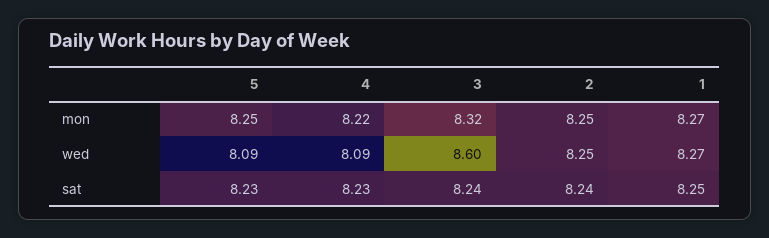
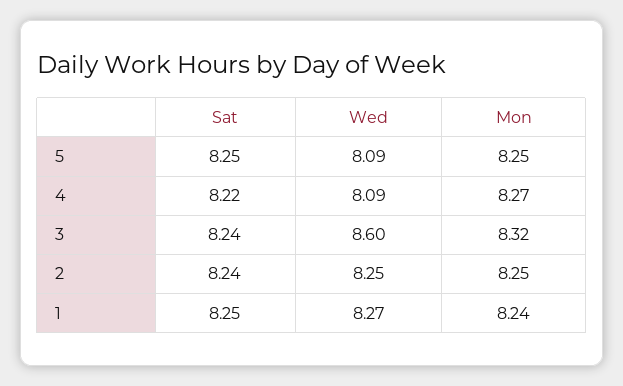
4, mon: 8.22 -> 8.27
1, mon: 8.27 -> 8.24
5, sat: 8.23 -> 8.25
4, sat: 8.23 -> 8.22

